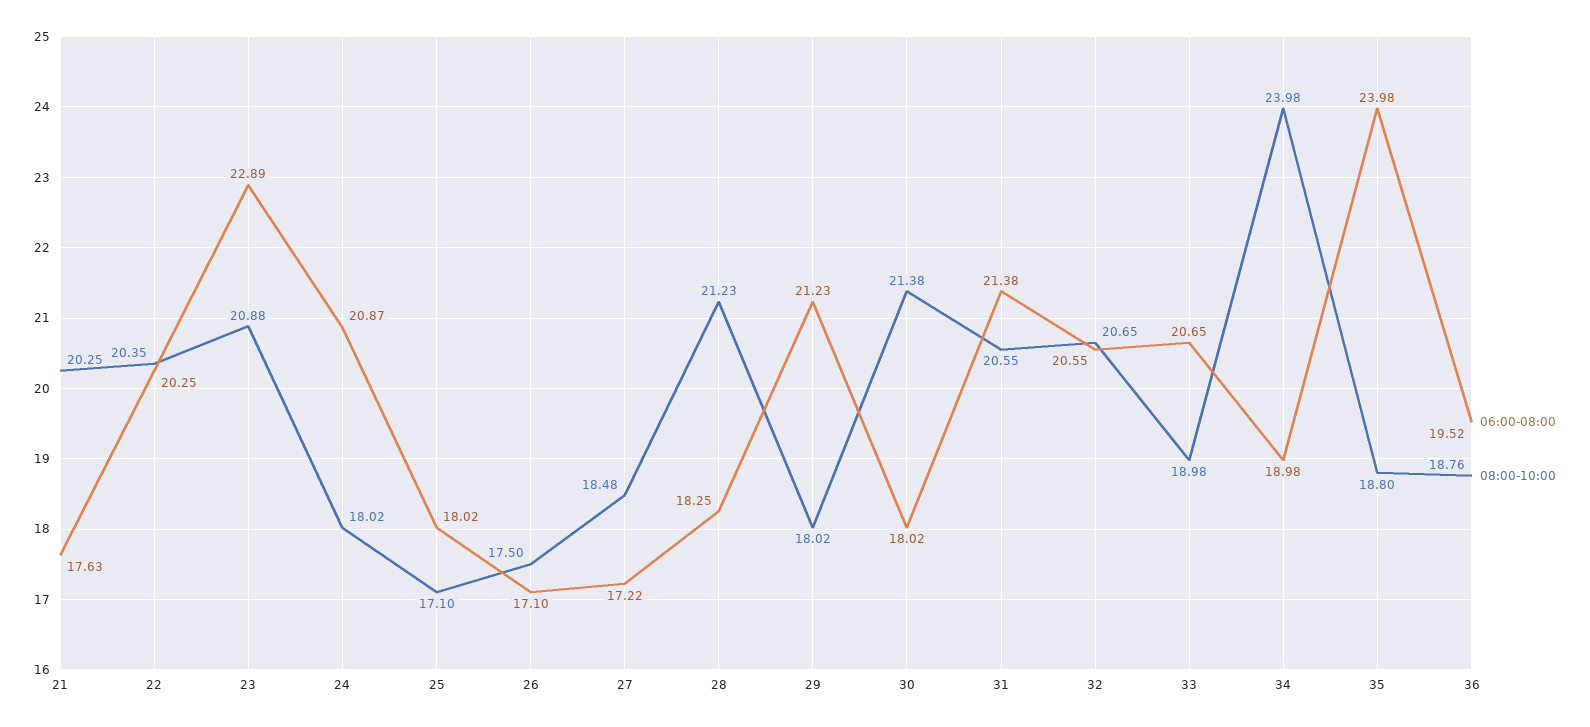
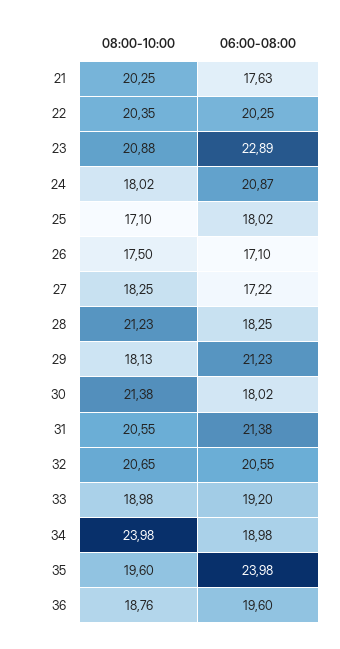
08:00-10:00, 27: 18.48 -> 18.25
08:00-10:00, 29: 18.02 -> 18.13
06:00-08:00, 33: 20.65 -> 19.2
08:00-10:00, 35: 18.8 -> 19.6
06:00-08:00, 36: 19.52 -> 19.6

